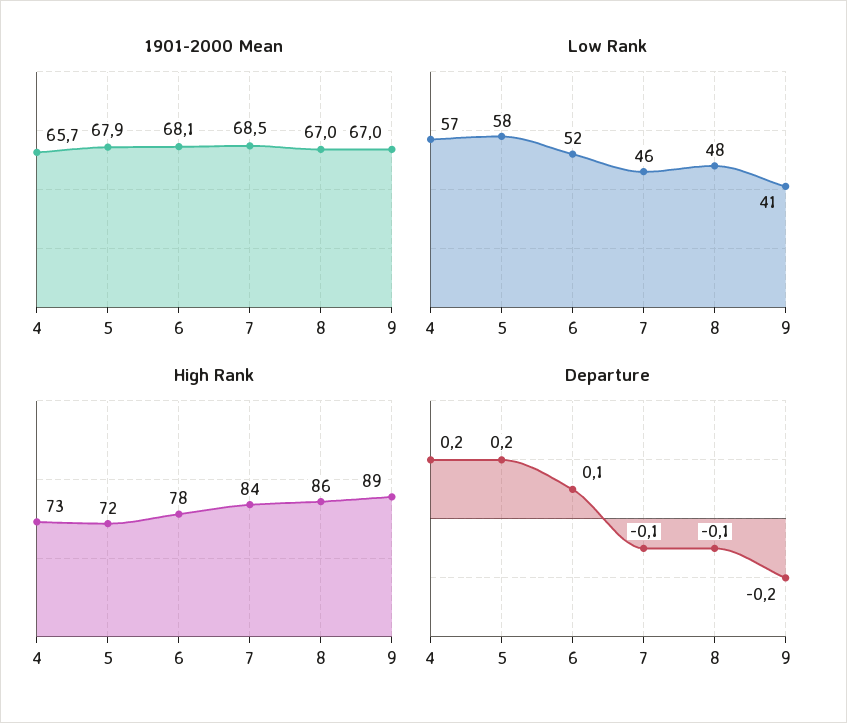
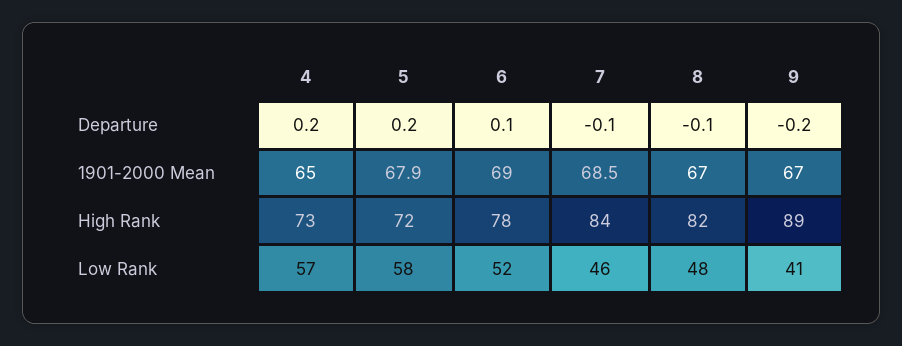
1901-2000 Mean, 4: 65.7 -> 65
1901-2000 Mean, 6: 68.1 -> 69
High Rank, 8: 86 -> 82

